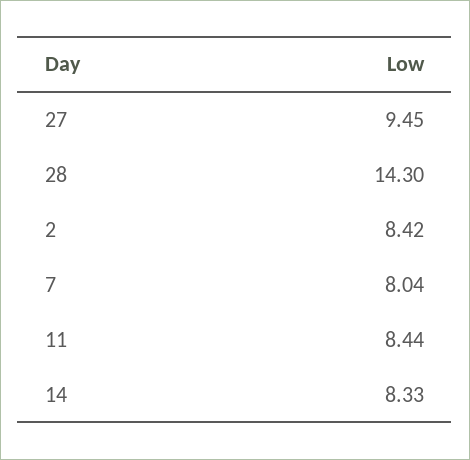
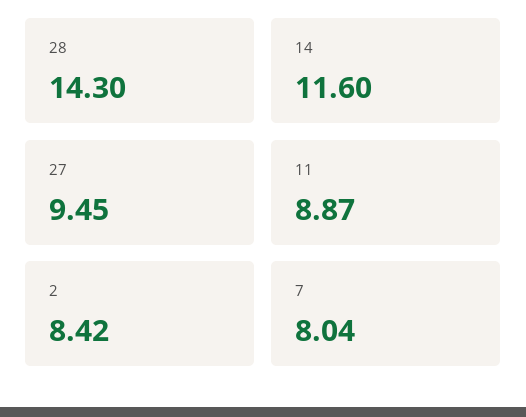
11: 8.44 -> 8.87
14: 8.33 -> 11.6

